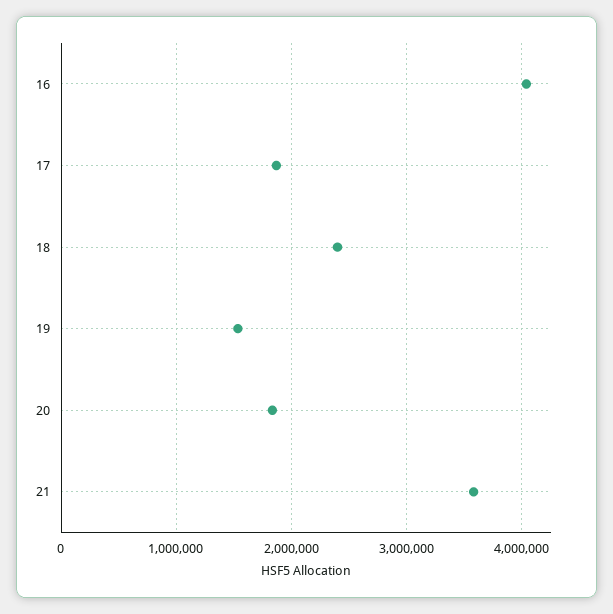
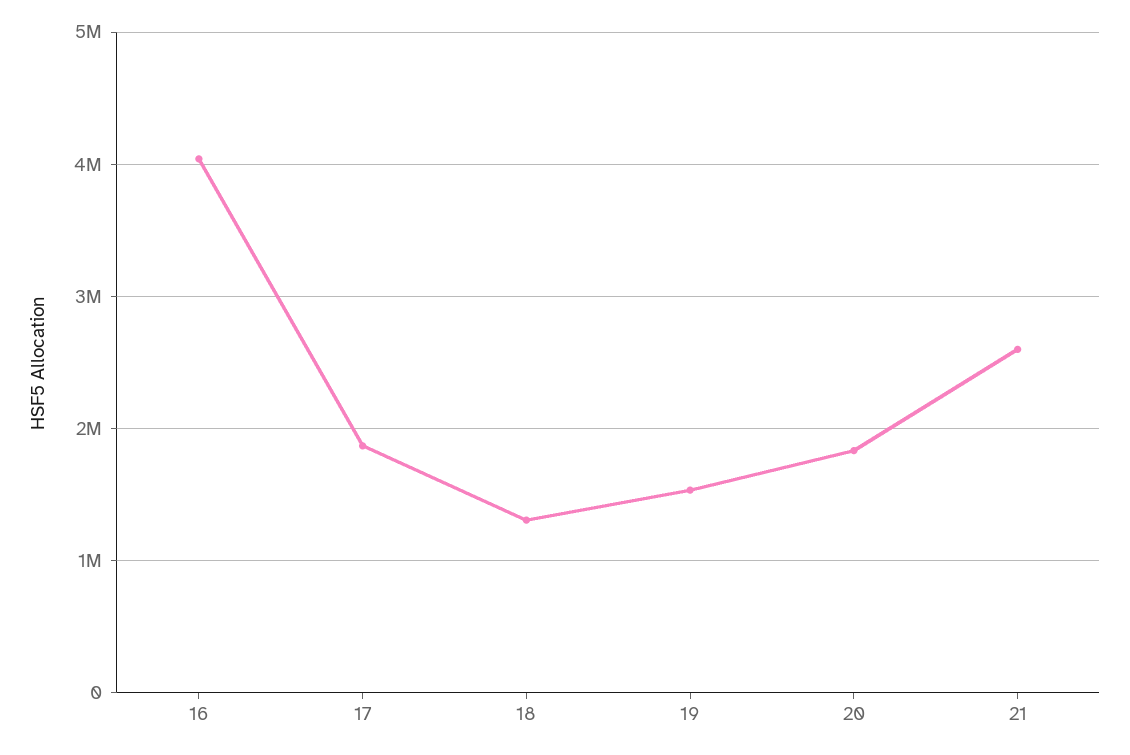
18: 2400000 -> 1300000
21: 3600000 -> 2600000

